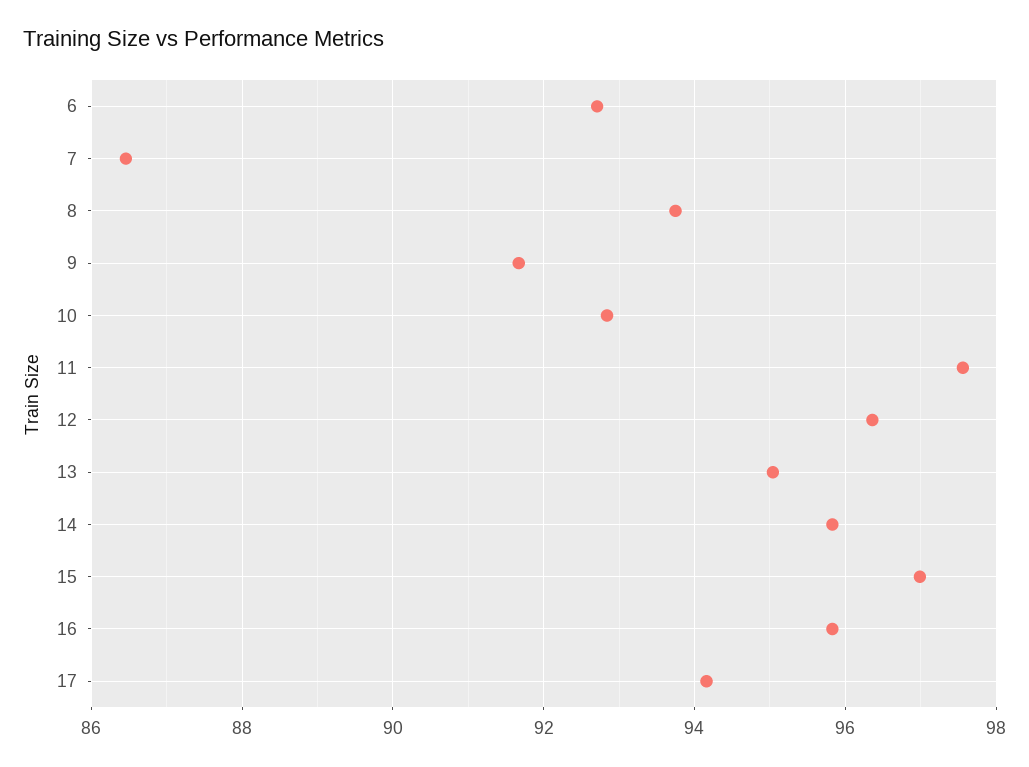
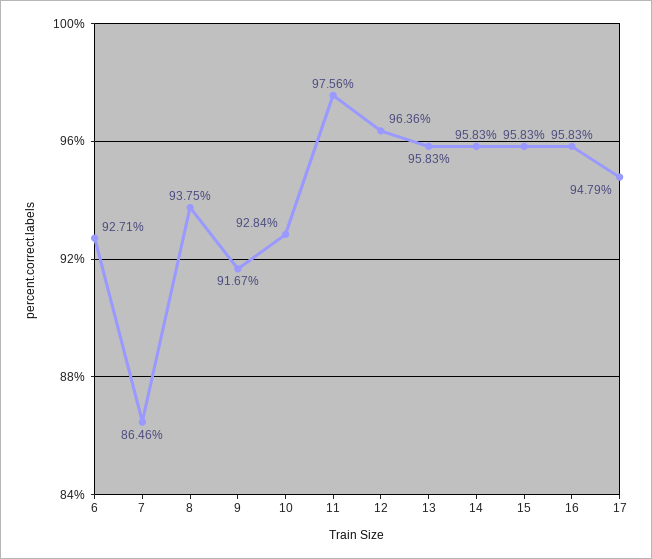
13: 95 -> 95.83
15: 97 -> 95.83
17: 94.2 -> 94.79

